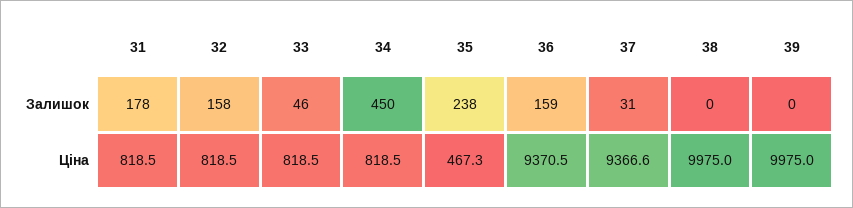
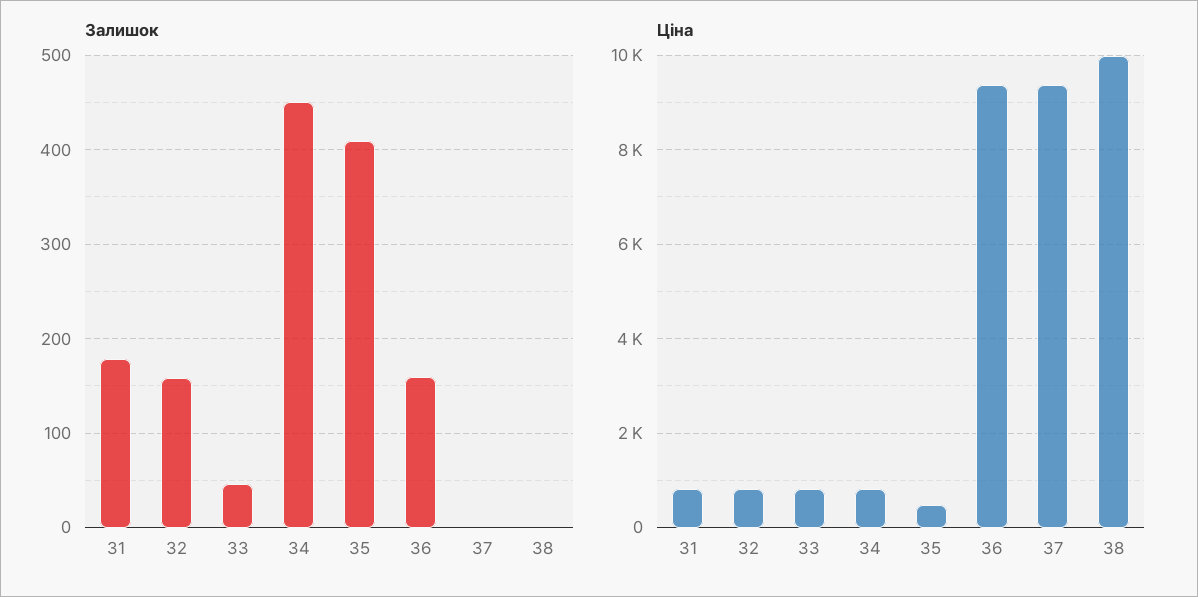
Залишок, 35: 238 -> 410
Залишок, 37: 31 -> 0
Залишок, 39: 0 -> none
Ціна, 39: 9975 -> none

